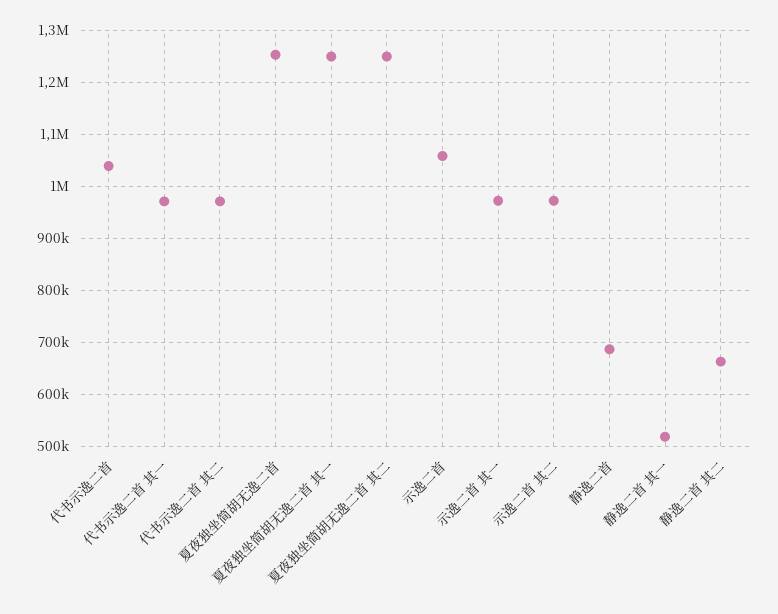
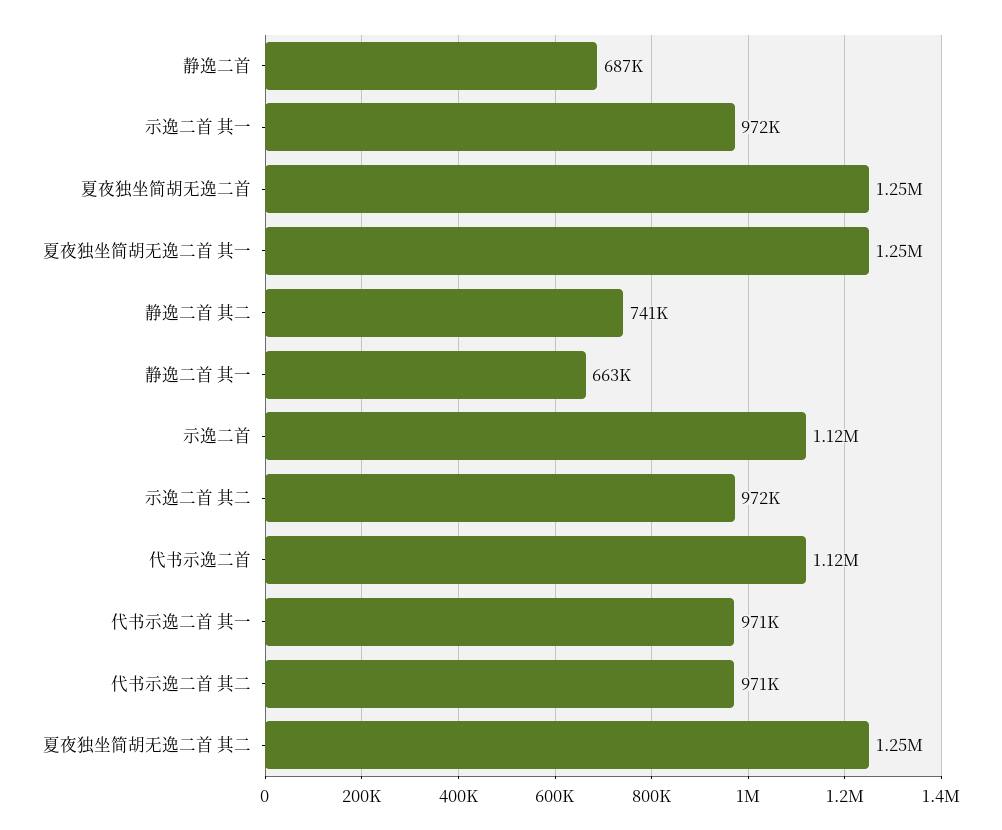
代书示逸二首: 1040000 -> 1120000
示逸二首: 1060000 -> 1120000
静逸二首 其一: 520000 -> 663000
静逸二首 其二: 660000 -> 741000

